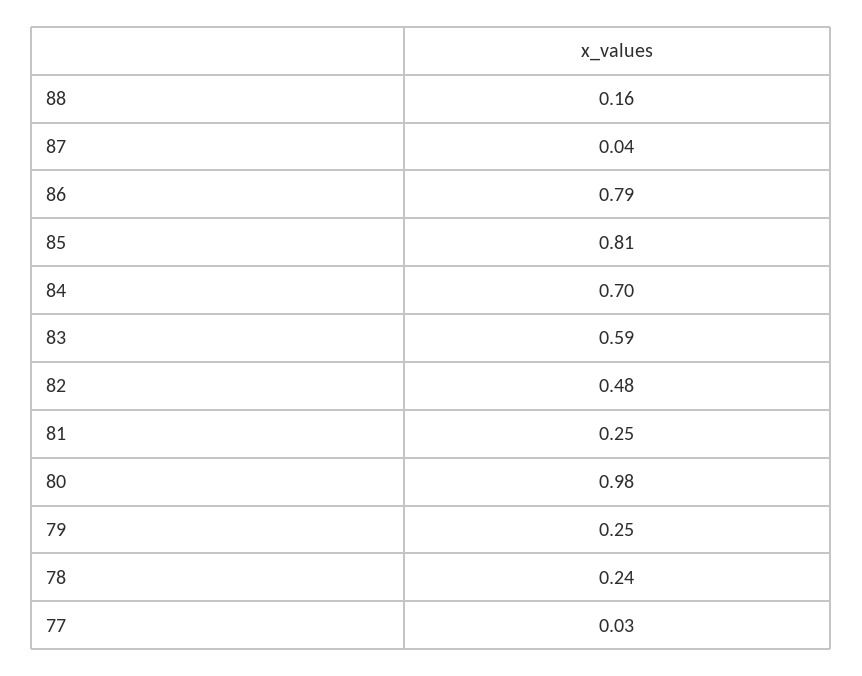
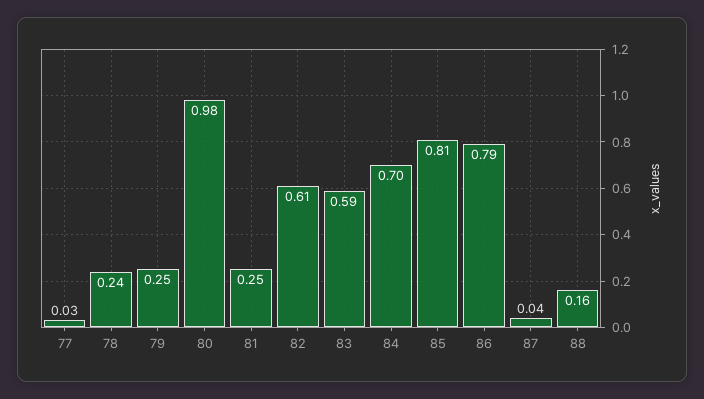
82: 0.48 -> 0.61

